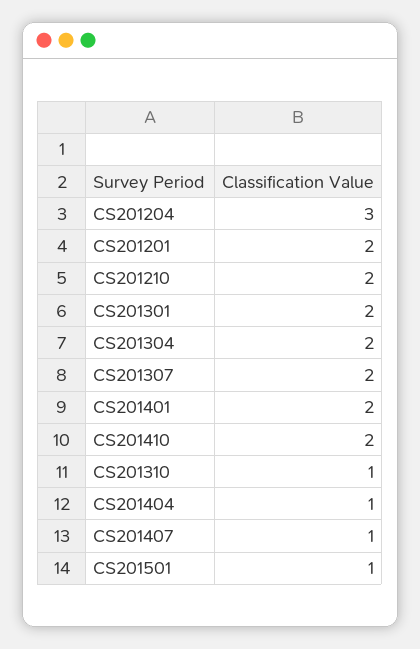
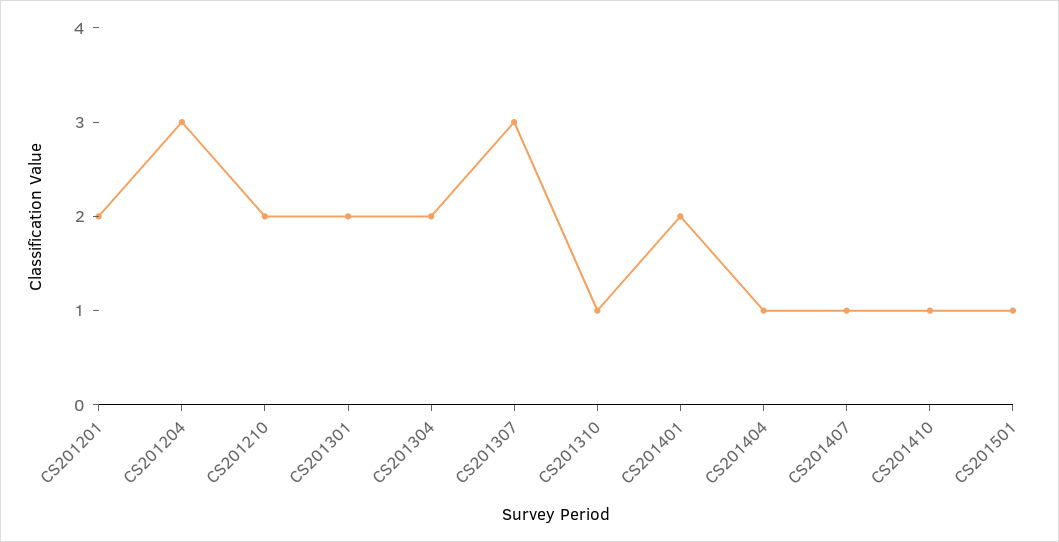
CS201307: 2 -> 3
CS201410: 2 -> 1

